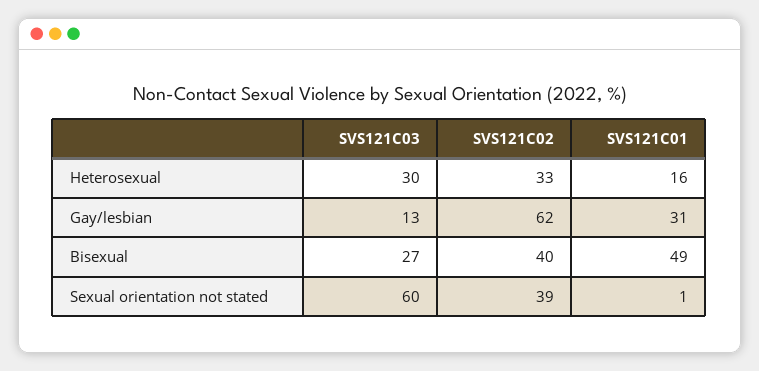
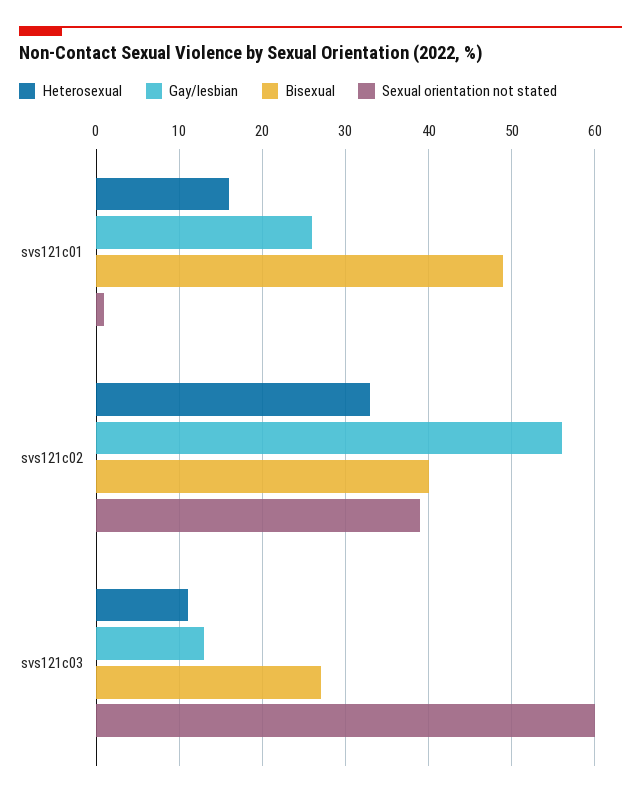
Heterosexual, SVS121C03: 30 -> 11
Gay/lesbian, SVS121C02: 62 -> 56
Gay/lesbian, SVS121C01: 31 -> 26

